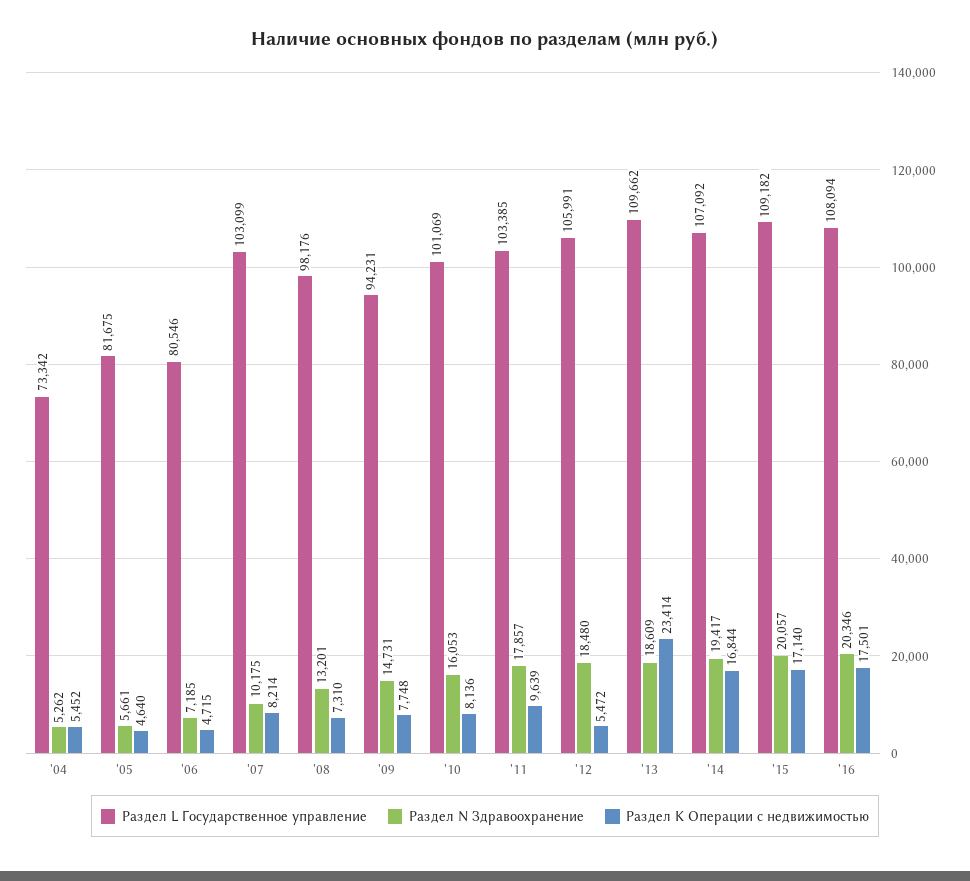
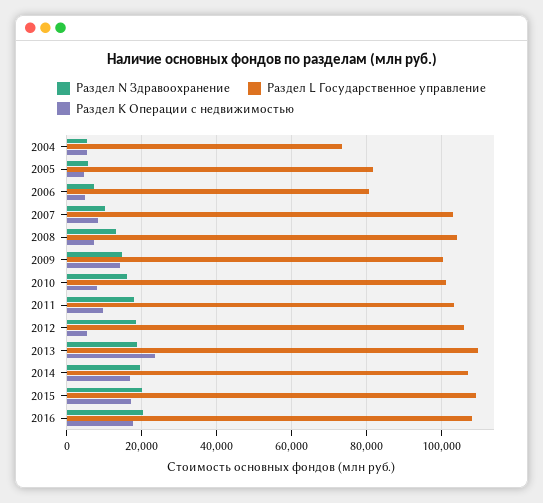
Раздел L Государственное управление, '08: 98176 -> 104000
Раздел L Государственное управление, '09: 94231 -> 100000
Раздел K Операции с недвижимостью, '09: 7748 -> 14000

